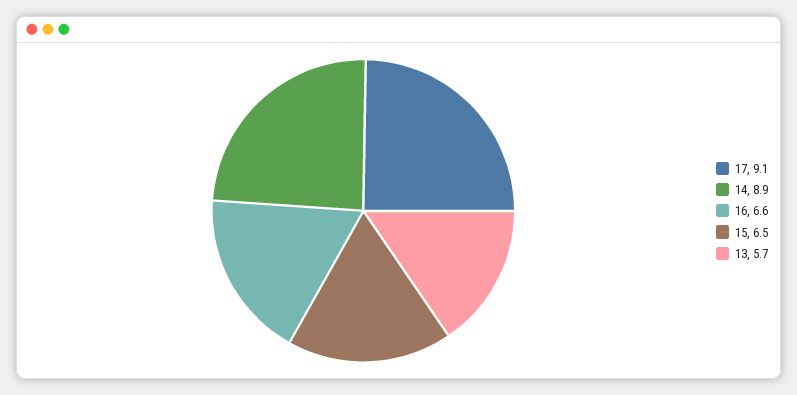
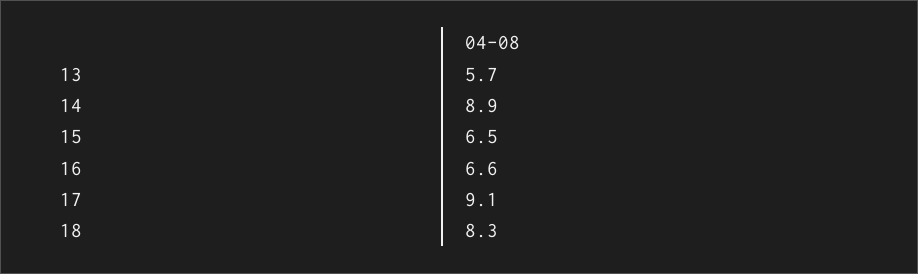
18: none -> 8.3

